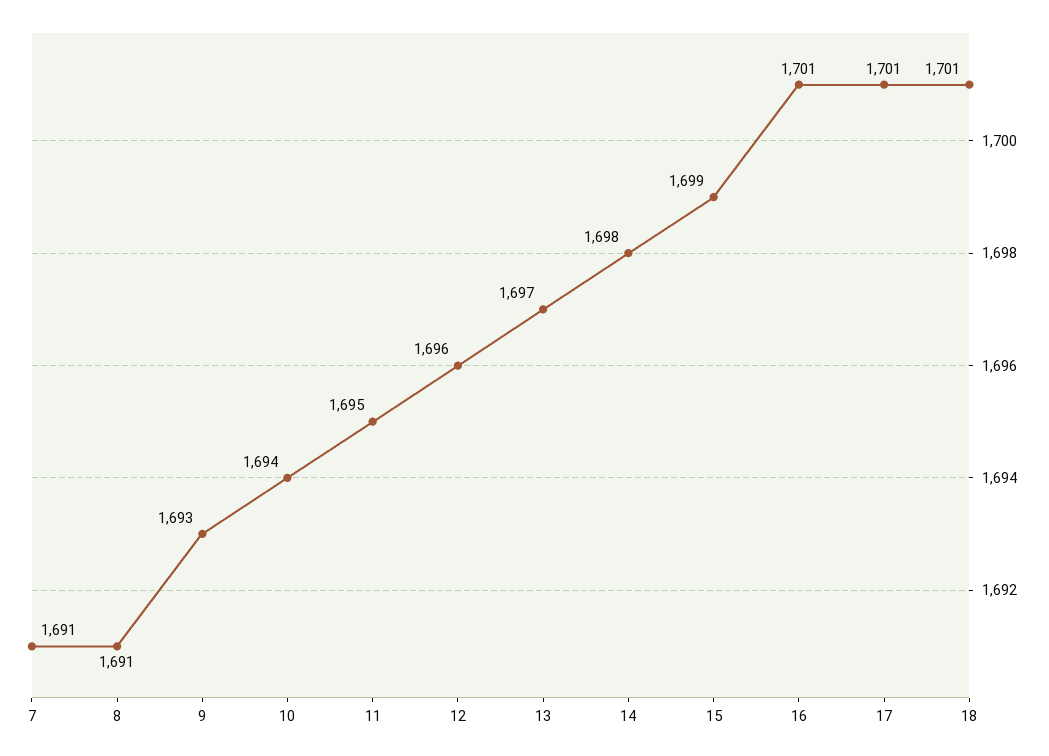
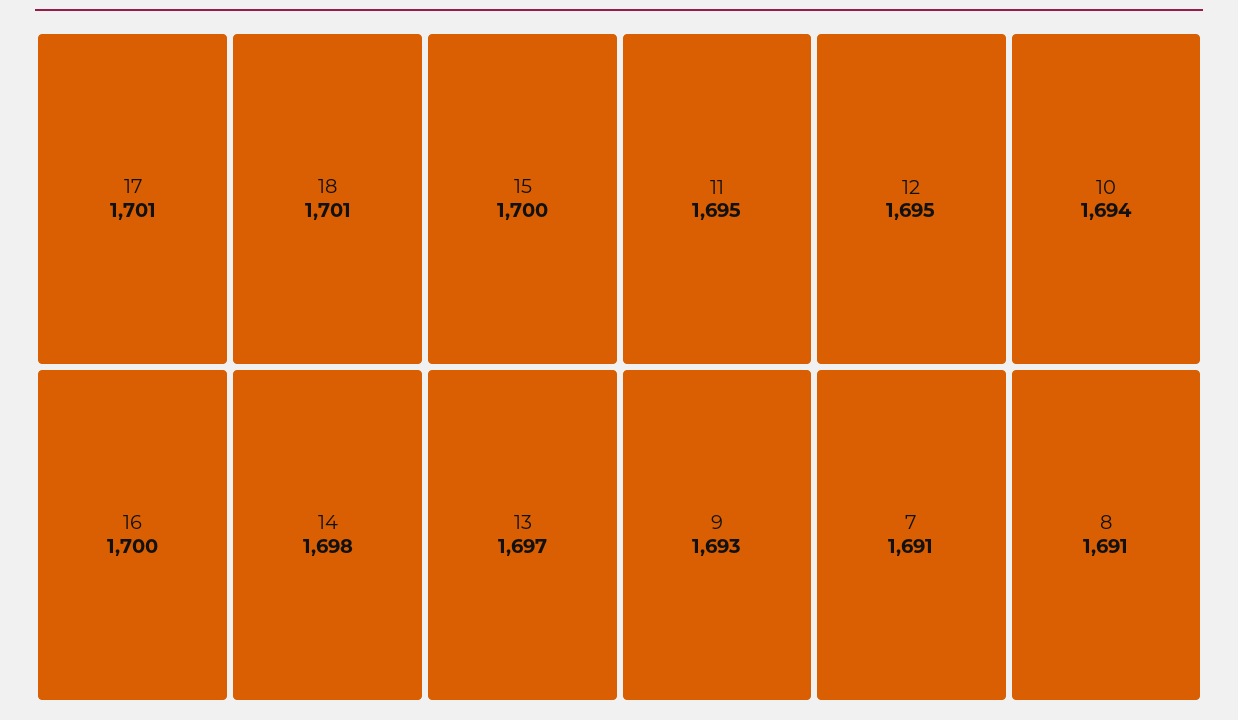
12: 1696 -> 1695
15: 1699 -> 1700
16: 1701 -> 1700

